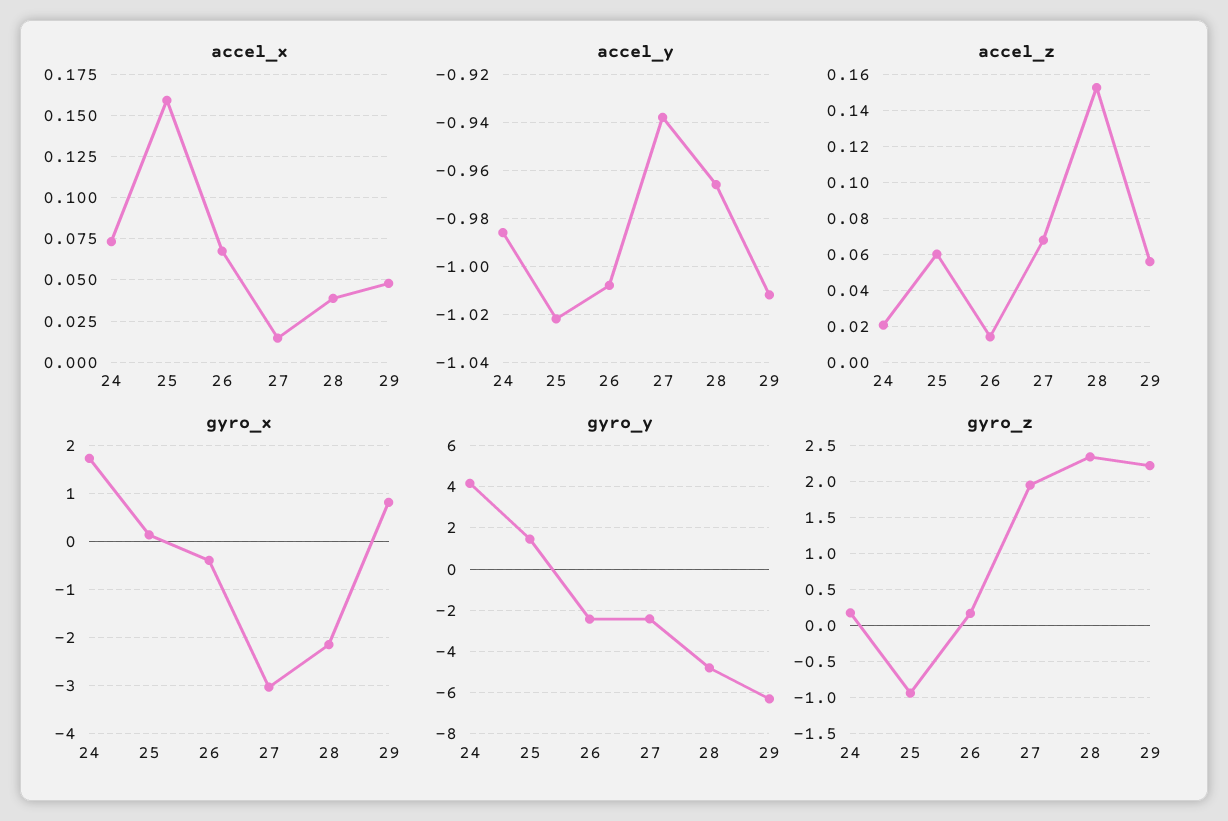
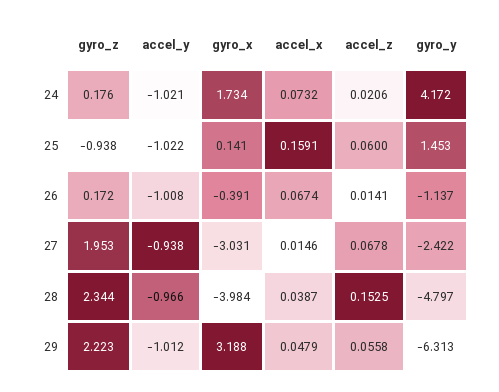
accel_y, 24: -0.985 -> -1.021
gyro_x, 28: -2.2 -> -3.984
gyro_x, 29: 0.8 -> 3.188
gyro_y, 26: -2.5 -> -1.137

